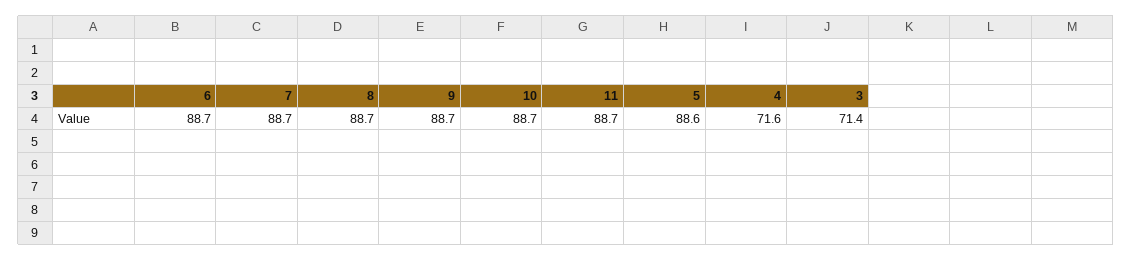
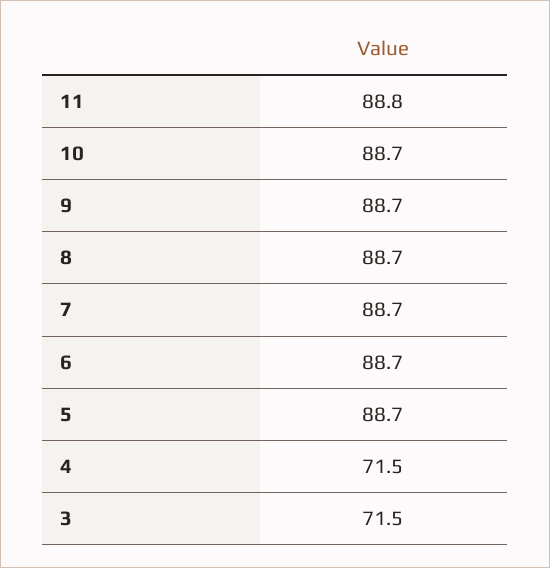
11: 88.7 -> 88.8
5: 88.6 -> 88.7
4: 71.6 -> 71.5
3: 71.4 -> 71.5

